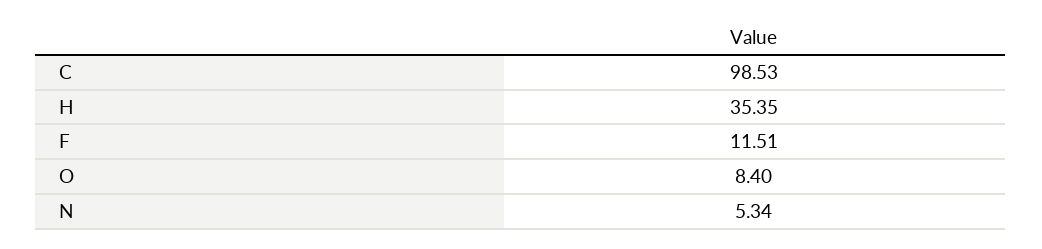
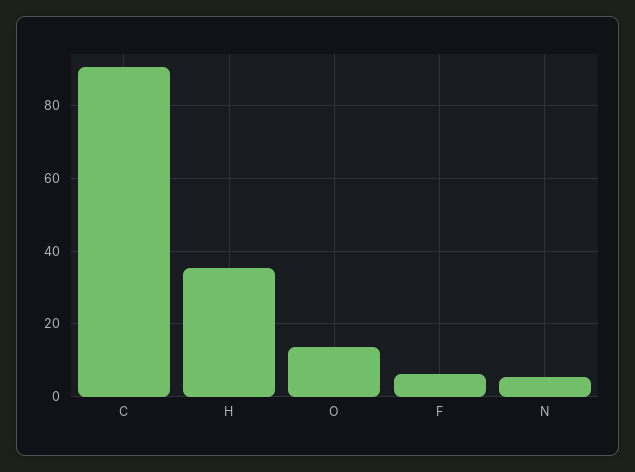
C: 98.53 -> 90
F: 11.51 -> 6
O: 8.4 -> 14

